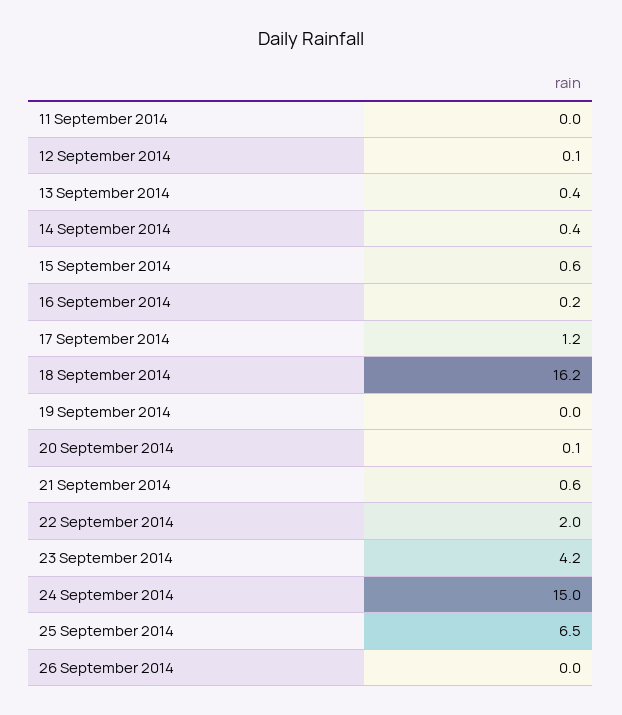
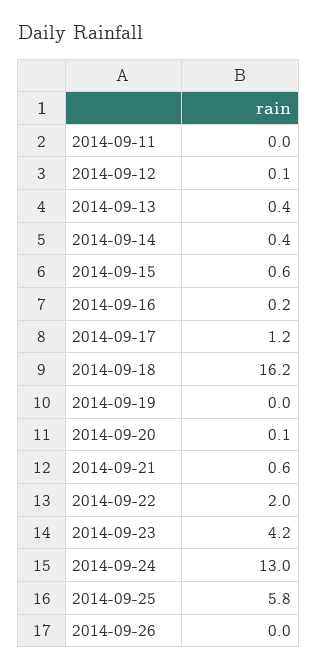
24 September 2014: 15 -> 13
25 September 2014: 6.5 -> 5.8

